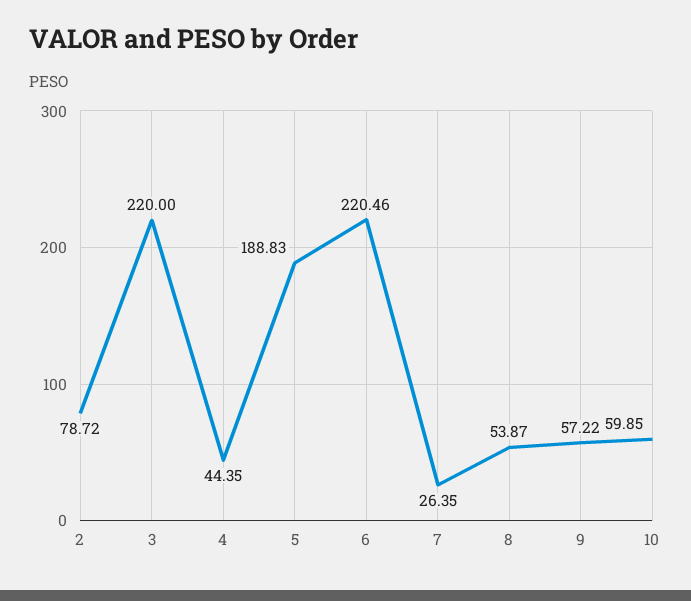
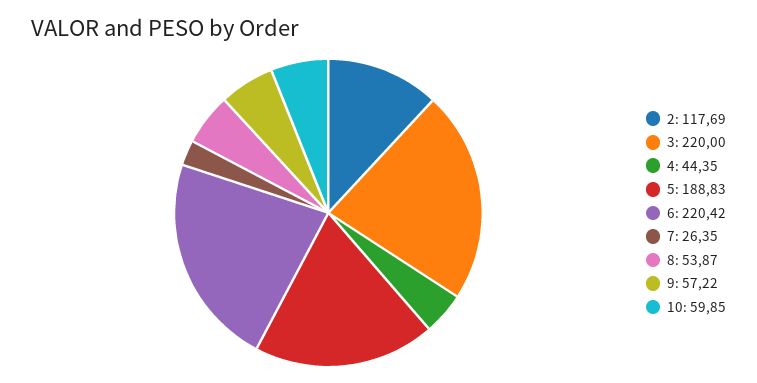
2: 78.72 -> 117.69
6: 220.46 -> 220.42

